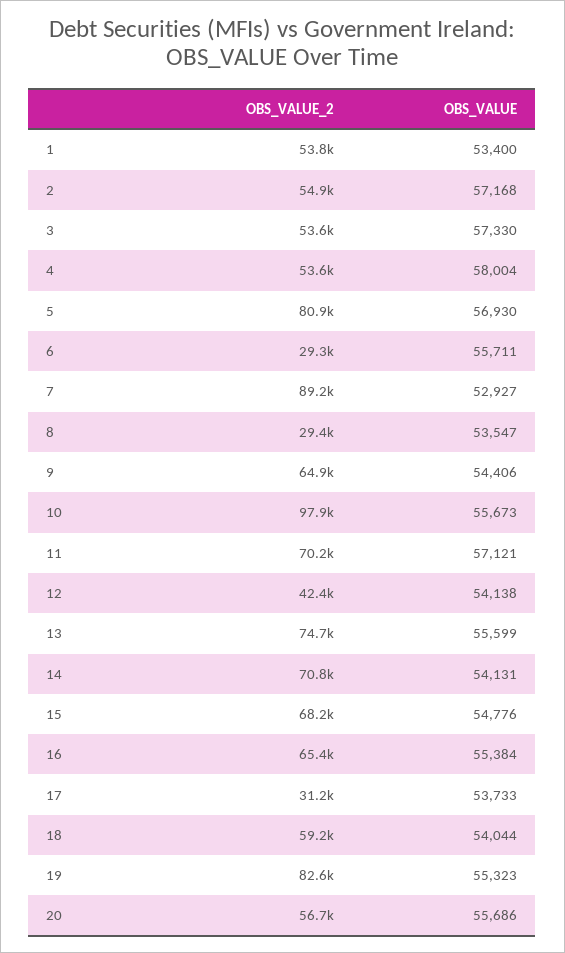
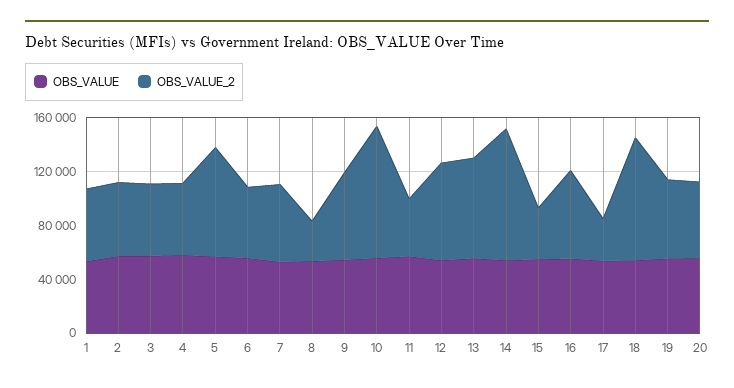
OBS_VALUE_2, 6: 29300 -> 50000
OBS_VALUE_2, 7: 89200 -> 60000
OBS_VALUE_2, 11: 70200 -> 40000
OBS_VALUE_2, 12: 42400 -> 70000
OBS_VALUE_2, 14: 70800 -> 100000
OBS_VALUE_2, 15: 68200 -> 40000
OBS_VALUE_2, 18: 59200 -> 90000
OBS_VALUE_2, 19: 82600 -> 60000

